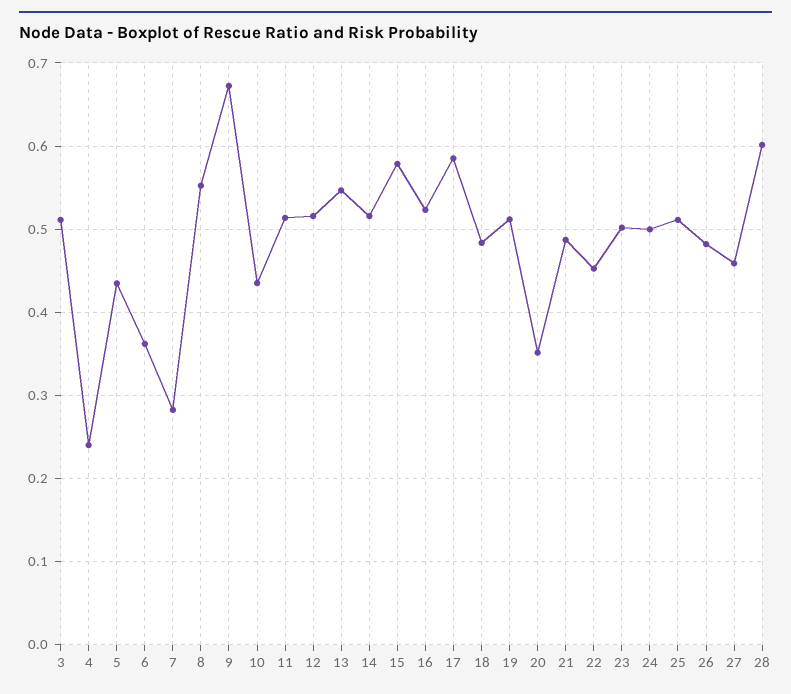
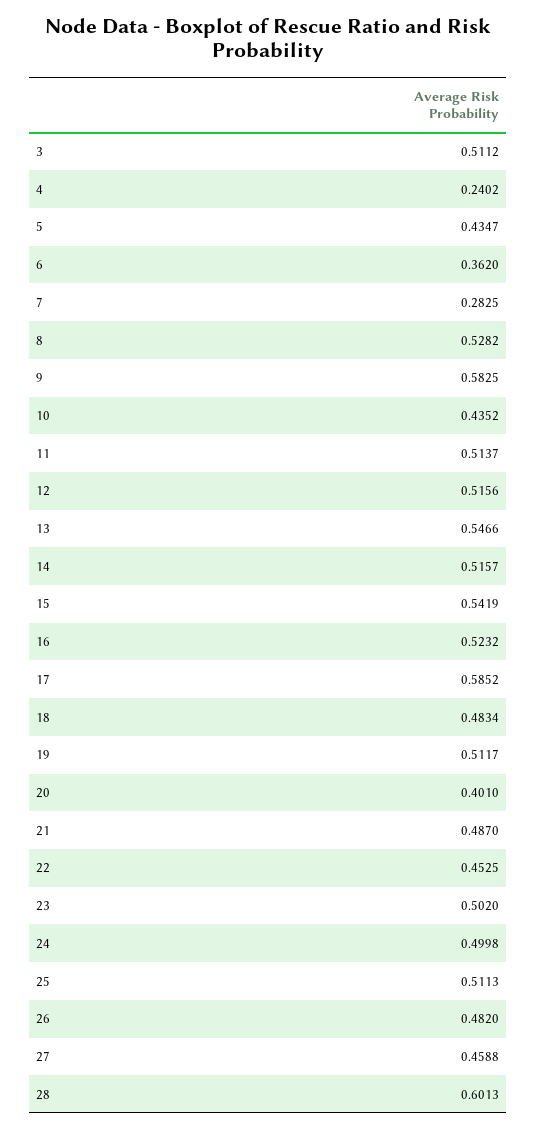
8: 0.55 -> 0.5282
9: 0.67 -> 0.5825
15: 0.58 -> 0.5419
20: 0.35 -> 0.401

